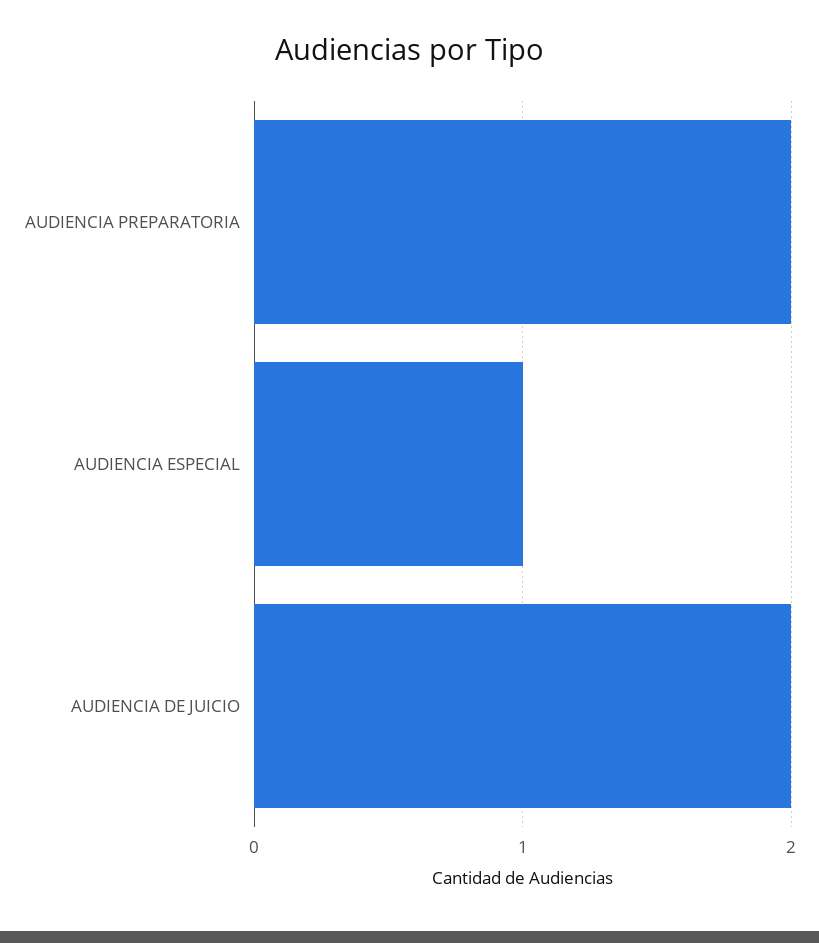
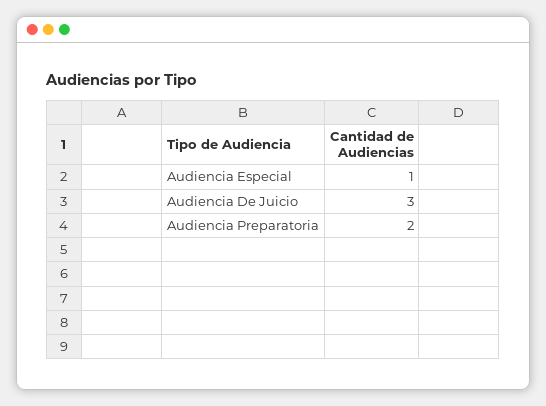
AUDIENCIA DE JUICIO: 2 -> 3

